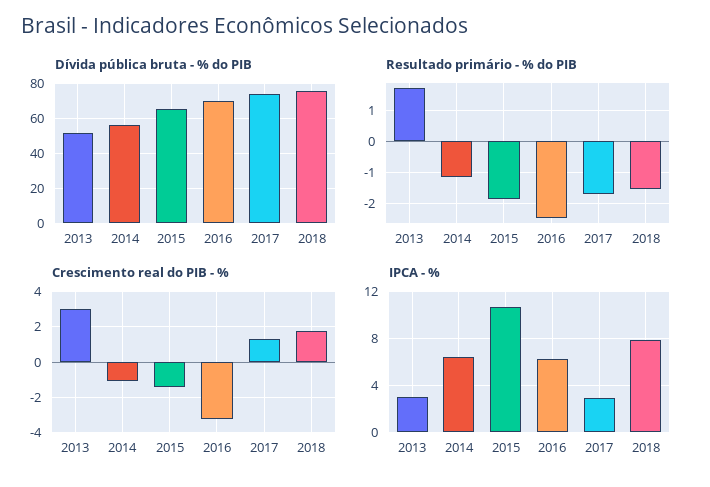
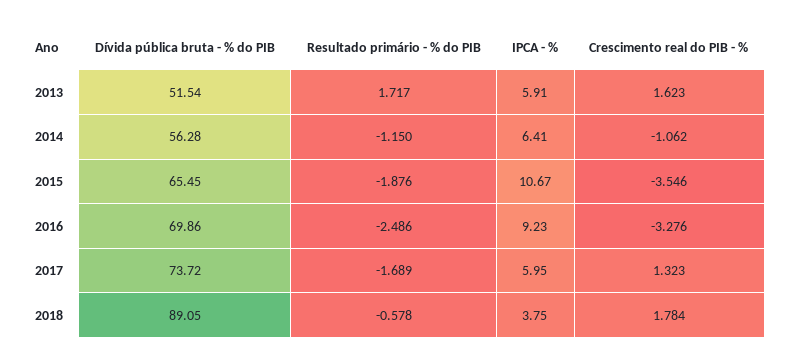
Dívida pública bruta - % do PIB, 2018: 75 -> 89.05
Resultado primário - % do PIB, 2018: -1.6 -> -0.578
Crescimento real do PIB - %, 2013: 3 -> 1.623
Crescimento real do PIB - %, 2015: -1.5 -> -3.546
IPCA - %, 2013: 3 -> 5.91
IPCA - %, 2016: 6 -> 9.23
IPCA - %, 2017: 3 -> 5.95
IPCA - %, 2018: 8 -> 3.75

